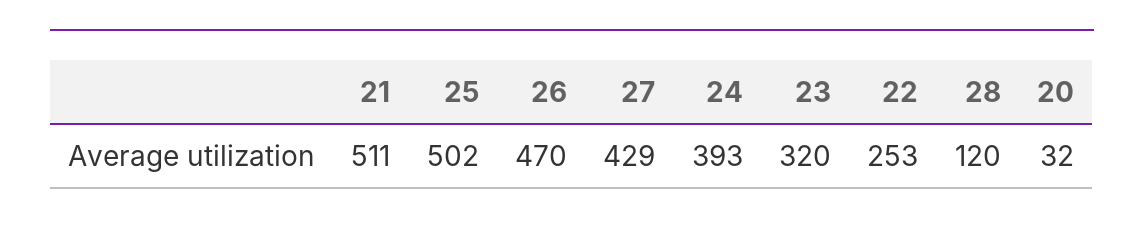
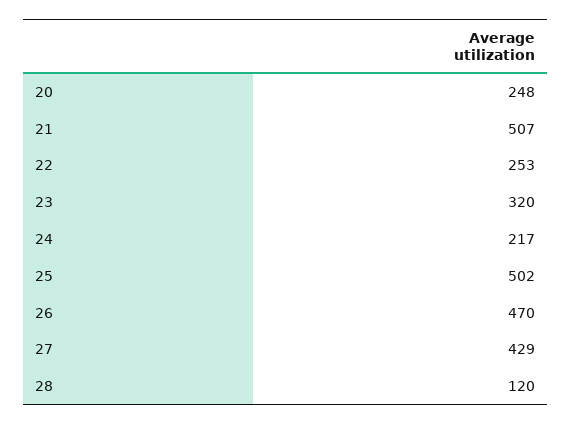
21: 511 -> 507
24: 393 -> 217
20: 32 -> 248

